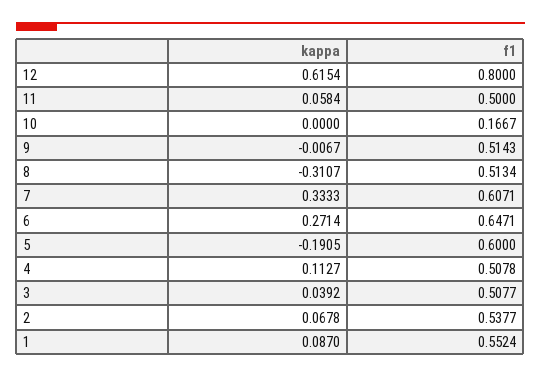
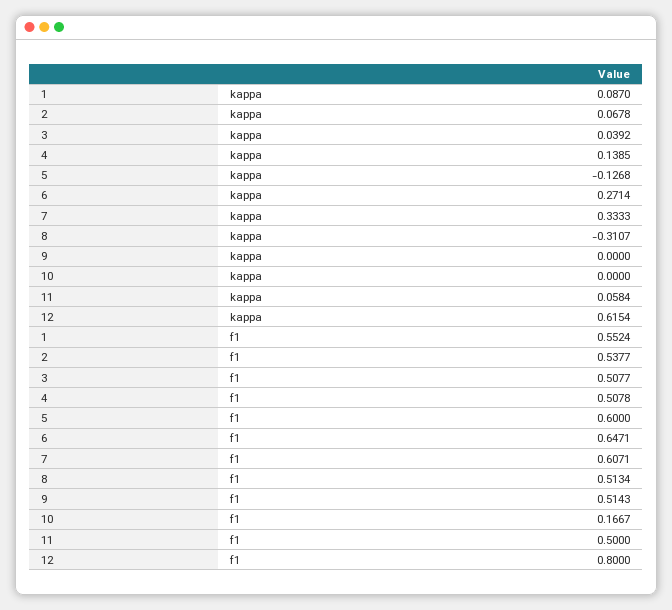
kappa, 9: -0.0067 -> 0
kappa, 5: -0.1905 -> -0.1268
kappa, 4: 0.1127 -> 0.1385

